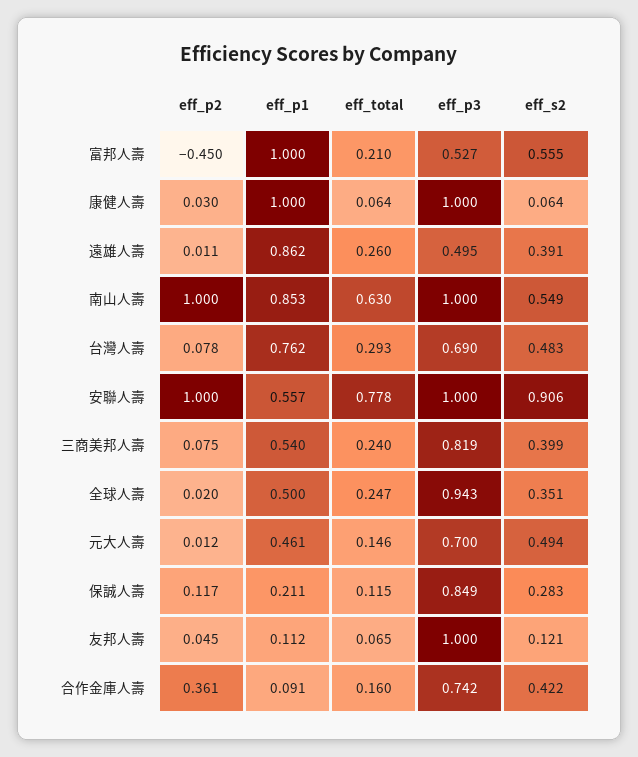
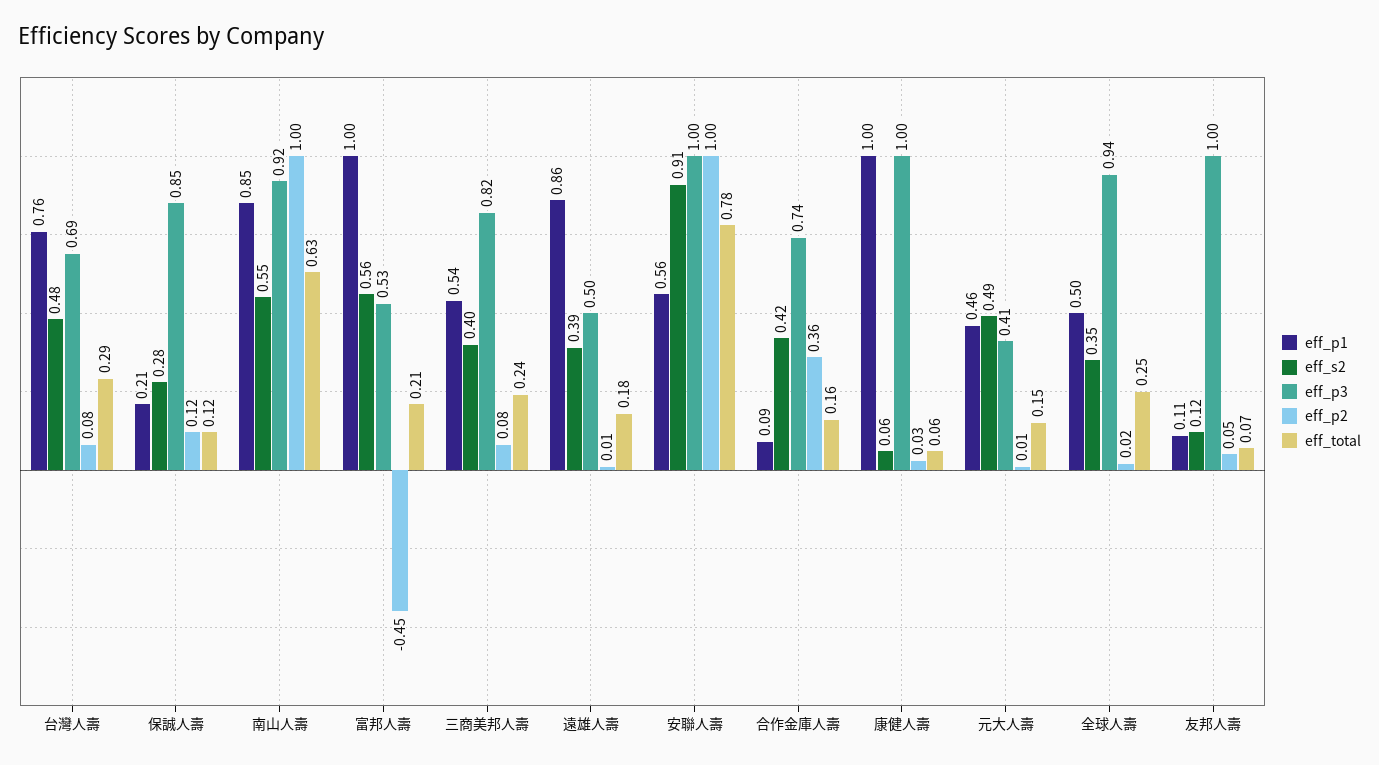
eff_total, 遠雄人壽: 0.26 -> 0.18
eff_p3, 南山人壽: 1 -> 0.92
eff_p3, 元大人壽: 0.7 -> 0.41

